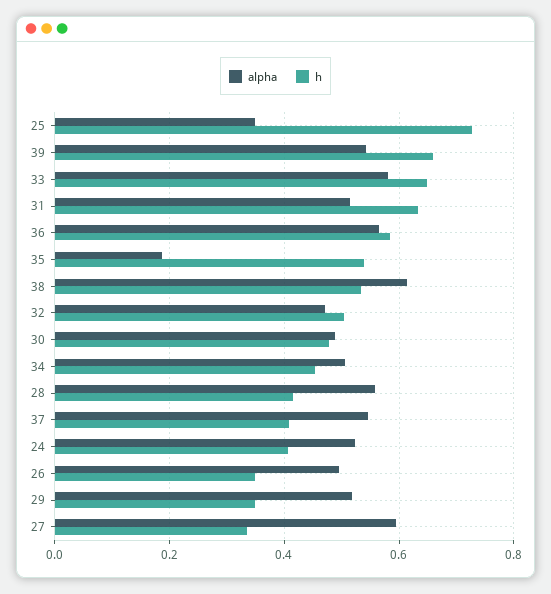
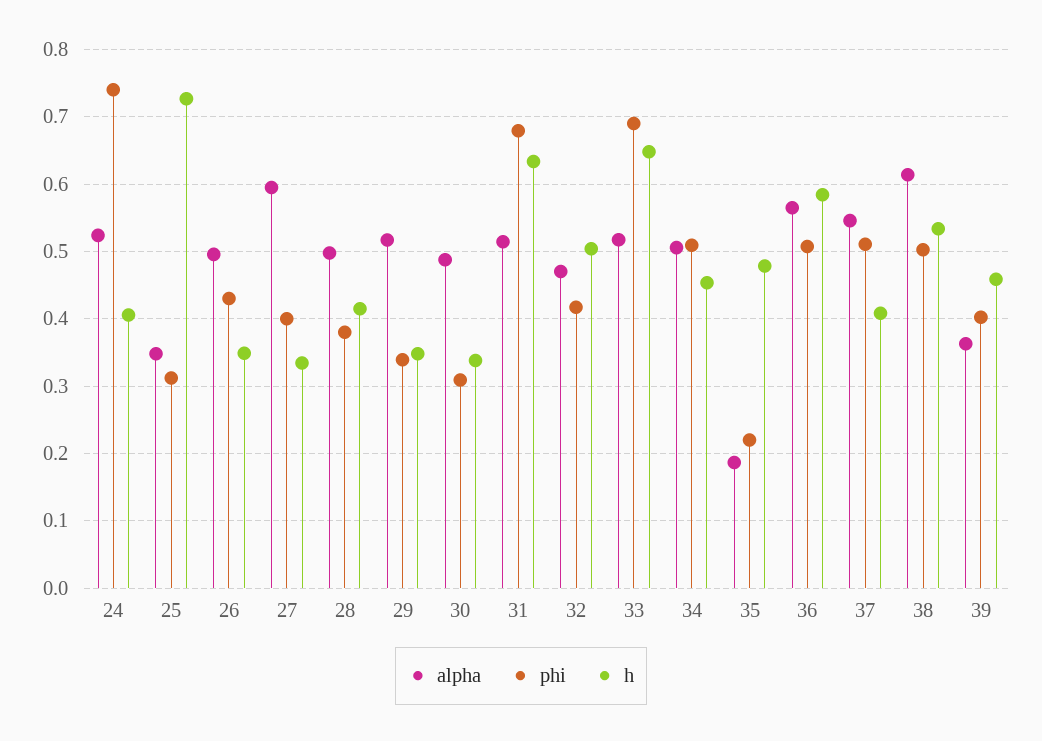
alpha, 39: 0.54 -> 0.36
h, 39: 0.66 -> 0.46
alpha, 33: 0.58 -> 0.52
h, 35: 0.54 -> 0.48
h, 30: 0.48 -> 0.34
alpha, 28: 0.56 -> 0.5
phi, 24: none -> 0.74
phi, 25: none -> 0.31
phi, 26: none -> 0.43
phi, 27: none -> 0.4
phi, 28: none -> 0.38
phi, 29: none -> 0.34
phi, 30: none -> 0.31
phi, 31: none -> 0.68
phi, 32: none -> 0.42
phi, 33: none -> 0.69
phi, 34: none -> 0.51
phi, 35: none -> 0.22
phi, 36: none -> 0.51
phi, 37: none -> 0.51
phi, 38: none -> 0.5
phi, 39: none -> 0.4

